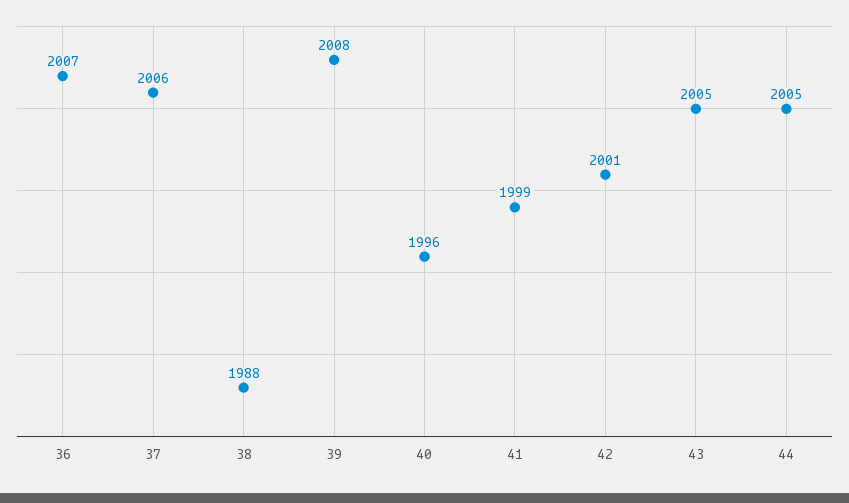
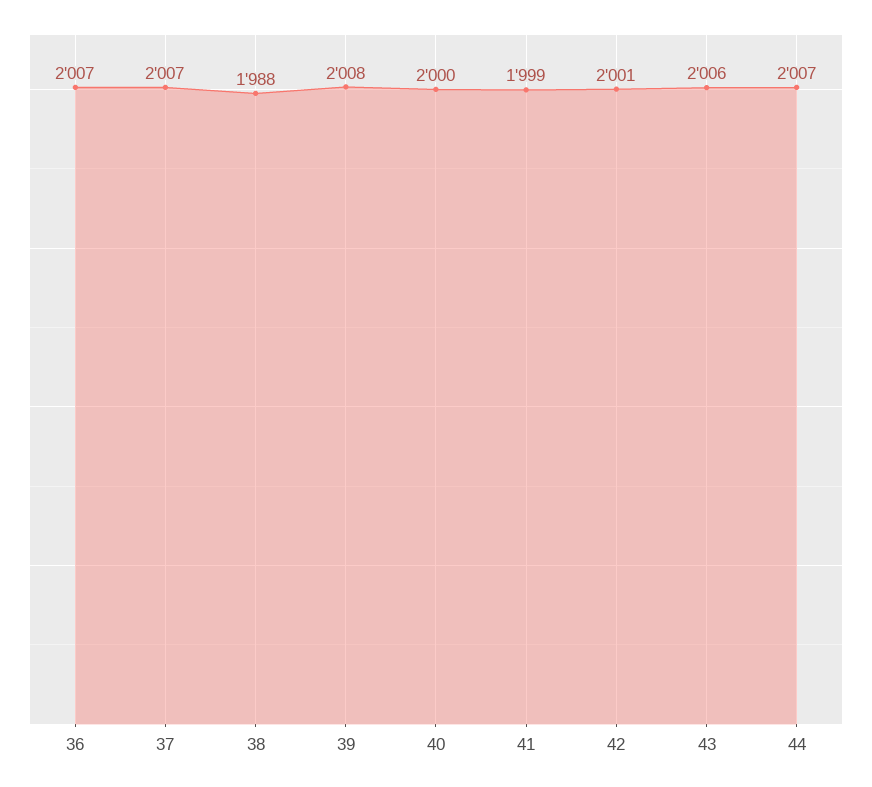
37: 2006 -> 2007
40: 1996 -> 2000
43: 2005 -> 2006
44: 2005 -> 2007

